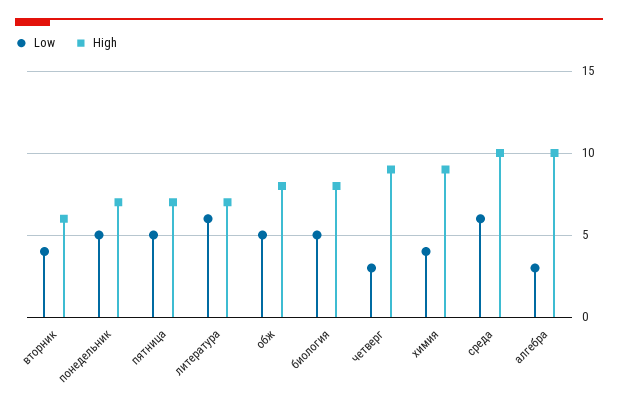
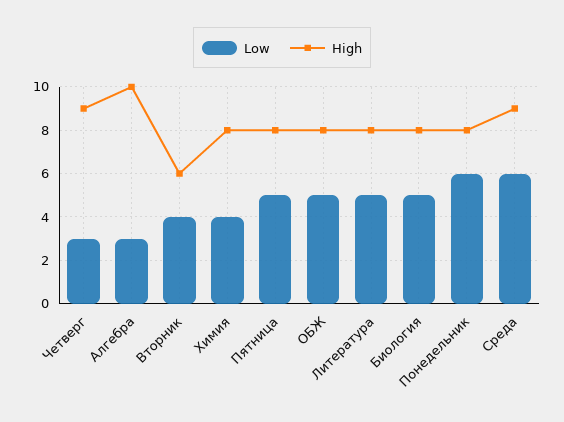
Low, понедельник: 5 -> 6
High, понедельник: 7 -> 8
High, пятница: 7 -> 8
Low, литература: 6 -> 5
High, литература: 7 -> 8
High, химия: 9 -> 8
High, среда: 10 -> 9

